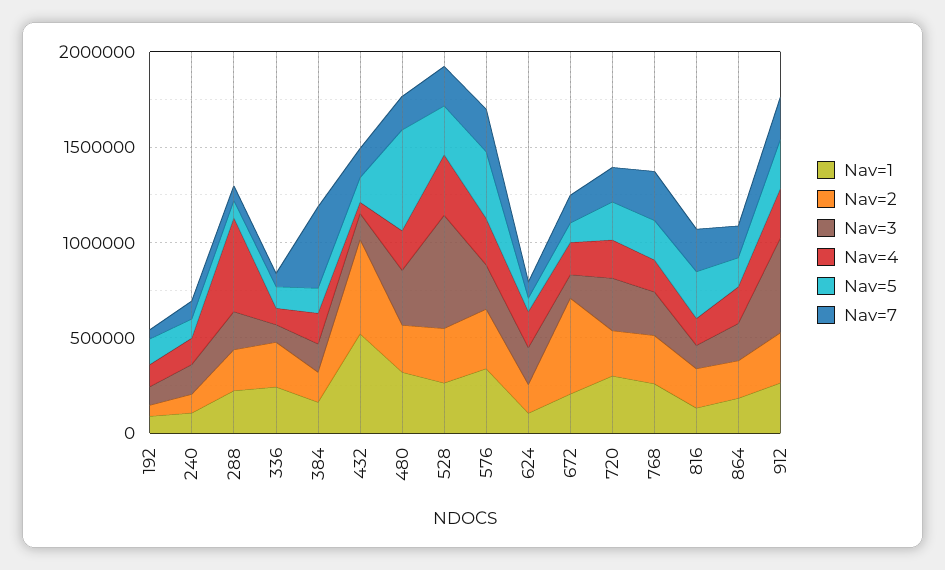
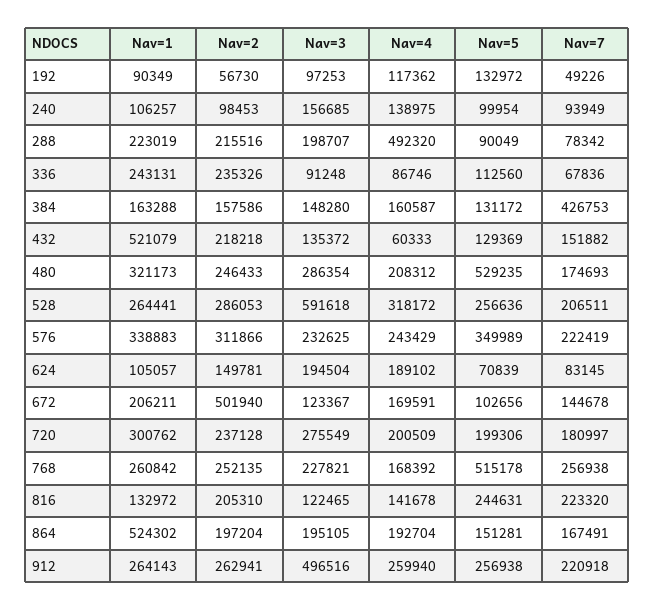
Nav=2, 432: 500000 -> 218218
Nav=5, 768: 200000 -> 515178
Nav=1, 864: 200000 -> 524302

